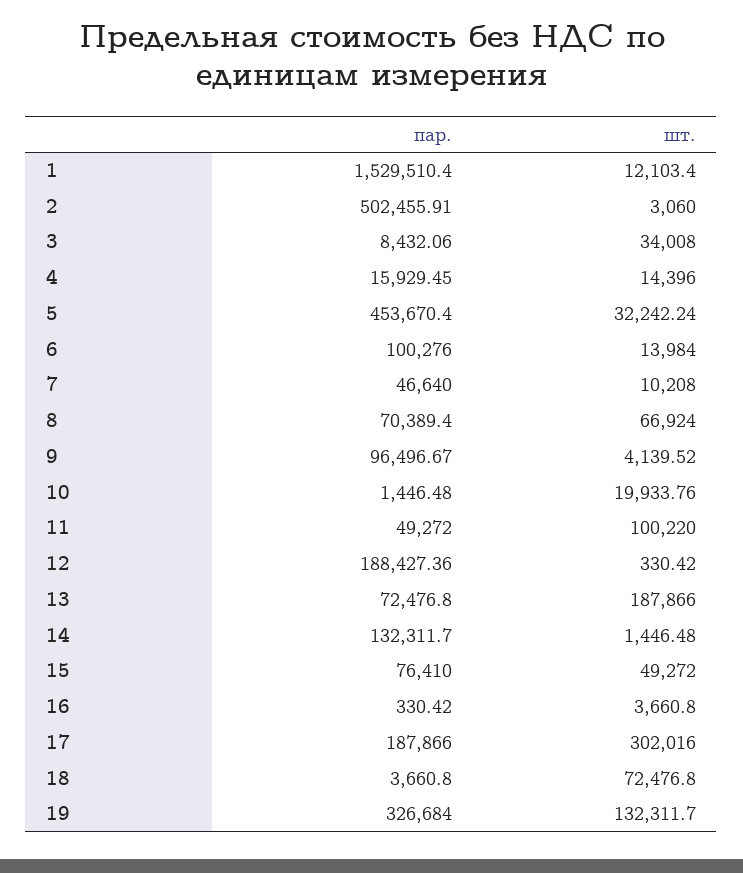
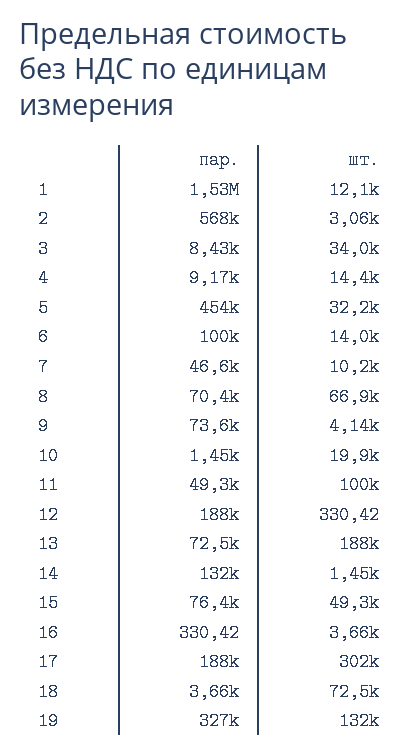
пар., 2: 502455.91 -> 568000
пар., 4: 15929.45 -> 9170
пар., 9: 96496.67 -> 73600

